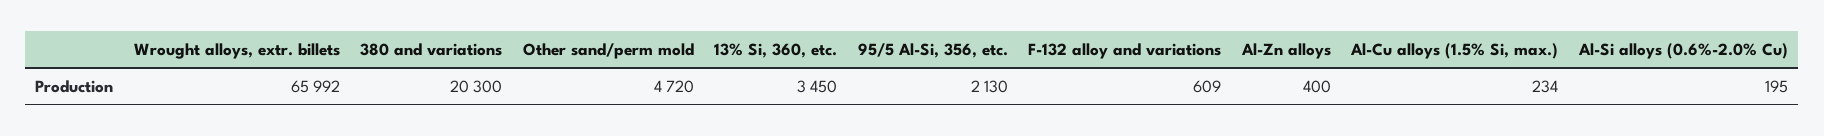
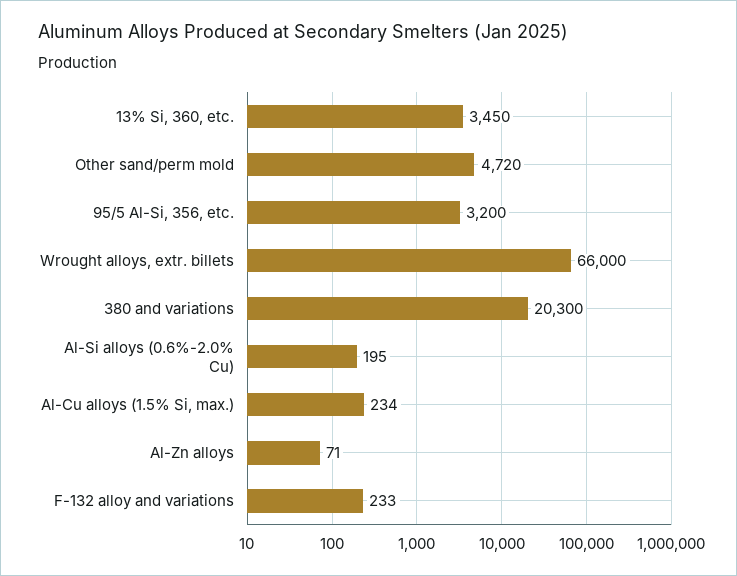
Wrought alloys, extr. billets: 65992 -> 66000
95/5 Al-Si, 356, etc.: 2130 -> 3200
F-132 alloy and variations: 609 -> 233
Al-Zn alloys: 400 -> 71

